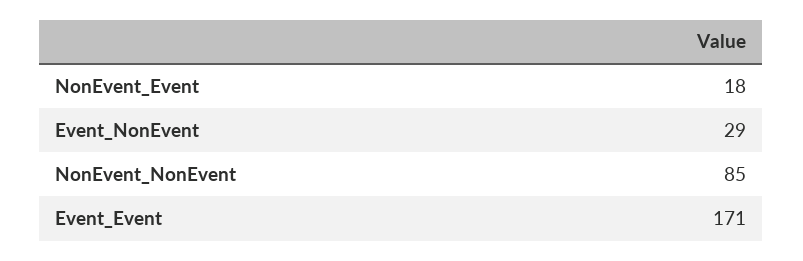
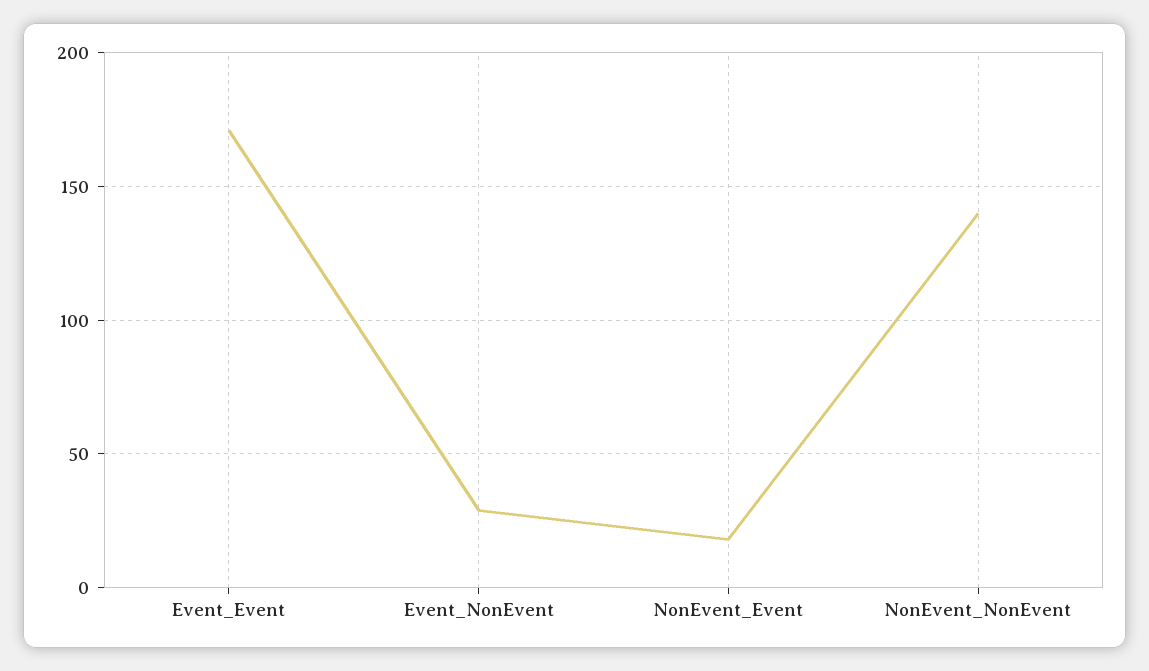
NonEvent_NonEvent: 85 -> 140

